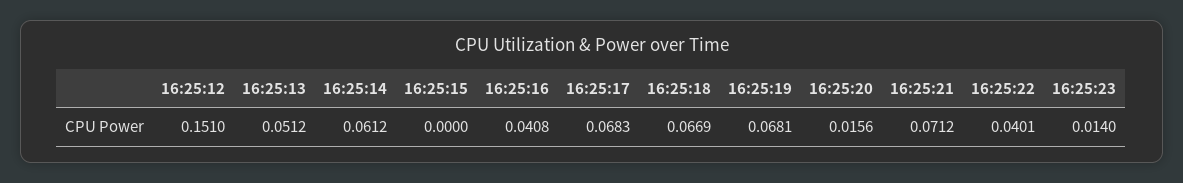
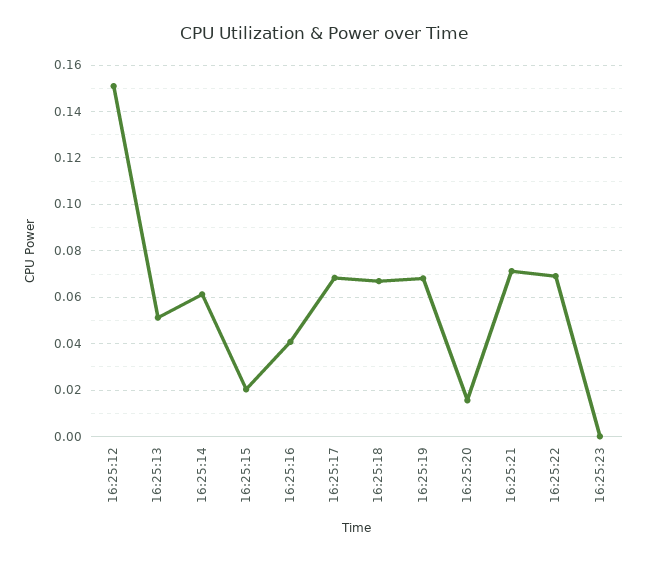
16:25:15: 0 -> 0.02
16:25:22: 0.0401 -> 0.07
16:25:23: 0.014 -> 0

